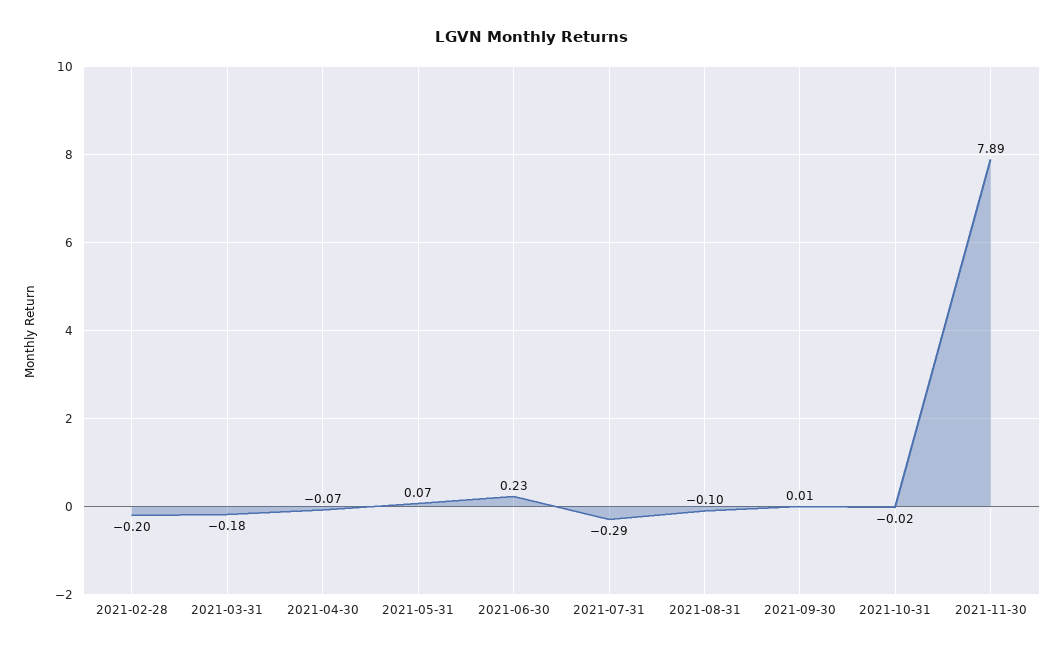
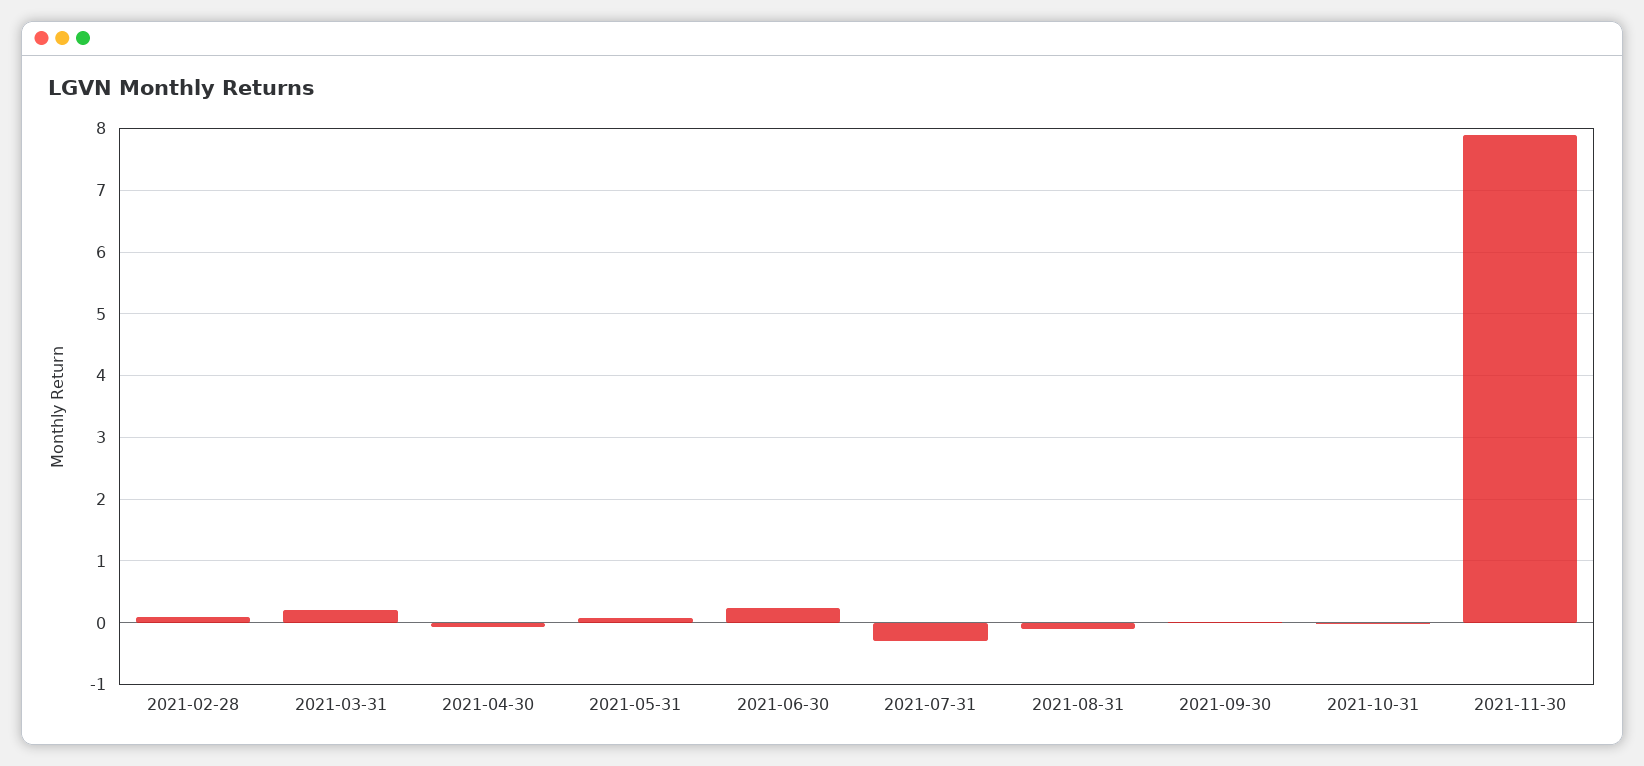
2021-02-28: -0.2 -> 0.1
2021-03-31: -0.18 -> 0.2

